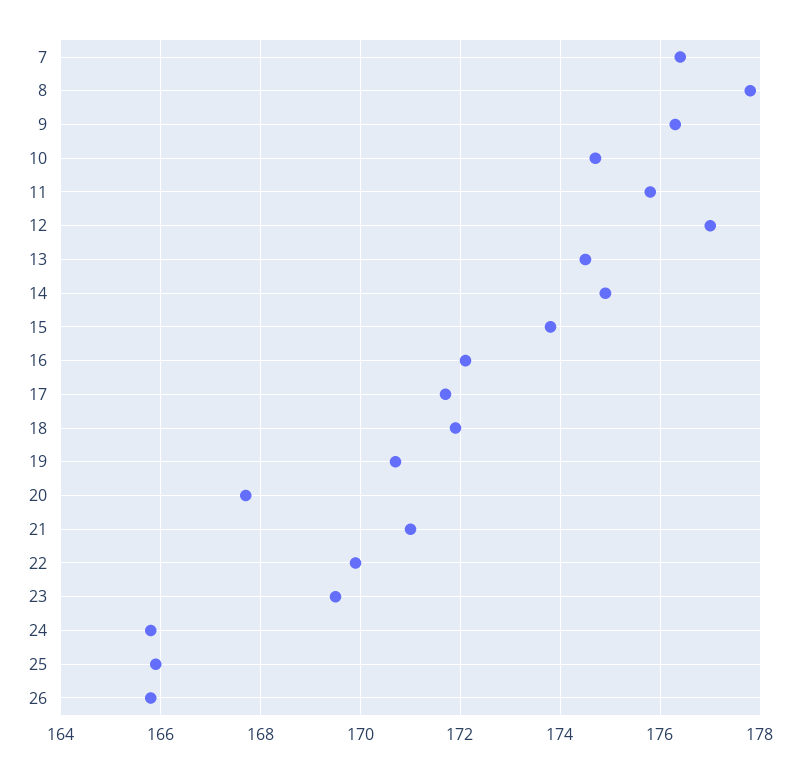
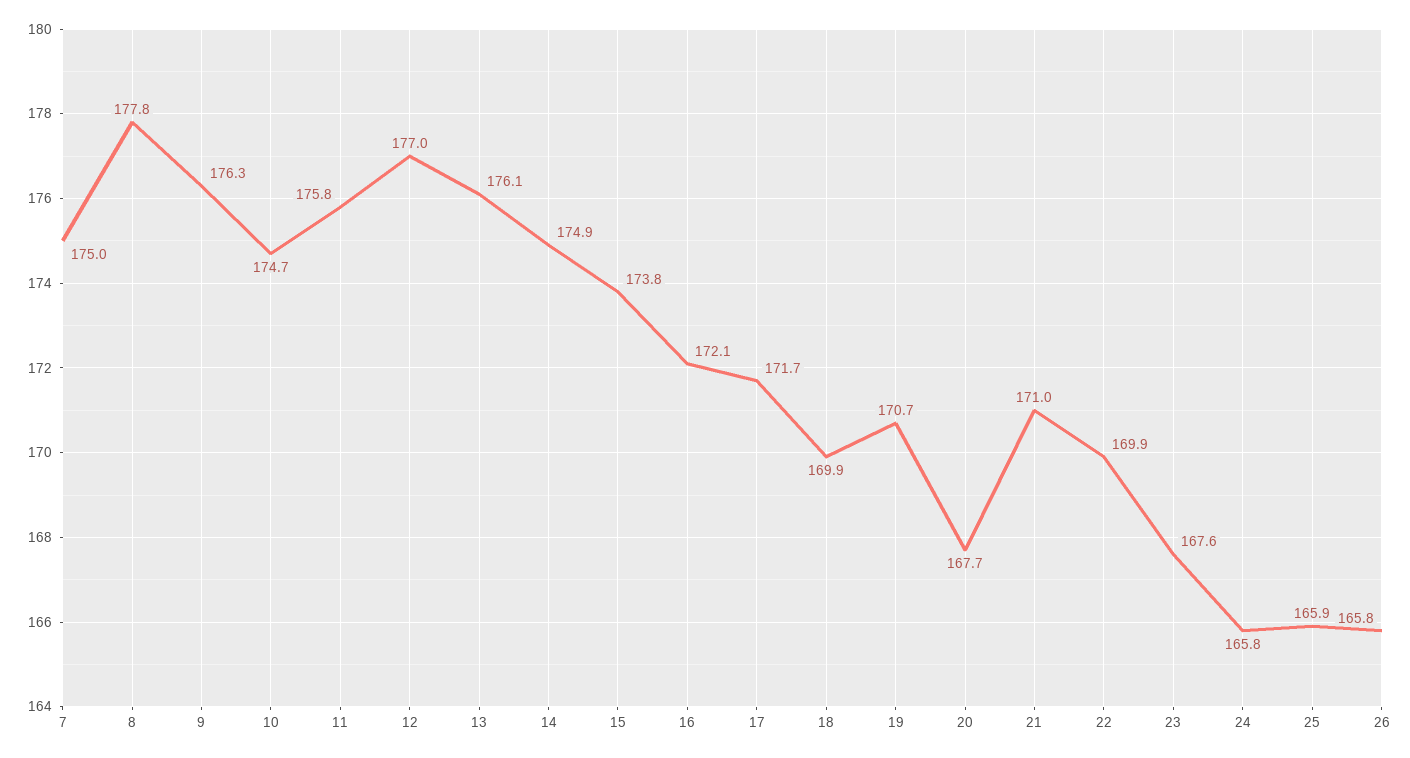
7: 176.5 -> 175
13: 174.5 -> 176.1
18: 172 -> 169.9
23: 169.5 -> 167.6

